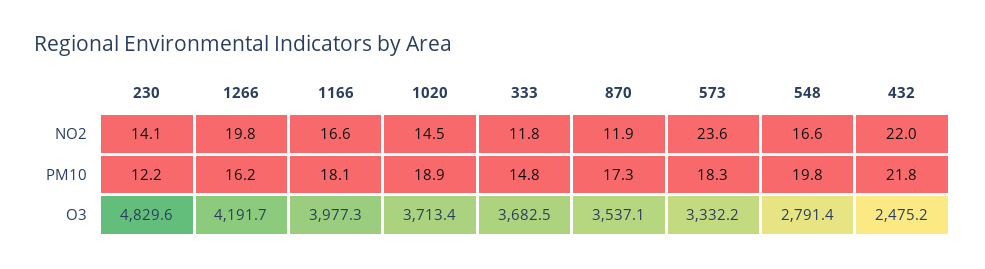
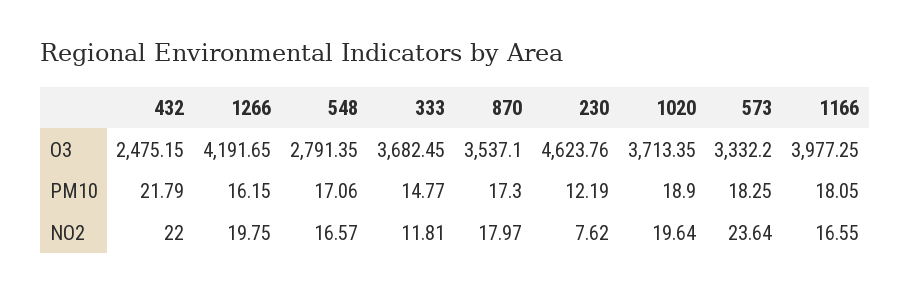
230, NO2: 14.1 -> 7.62
1020, NO2: 14.5 -> 19.64
870, NO2: 11.9 -> 17.97
548, PM10: 19.8 -> 17.06
230, O3: 4829.6 -> 4623.76

